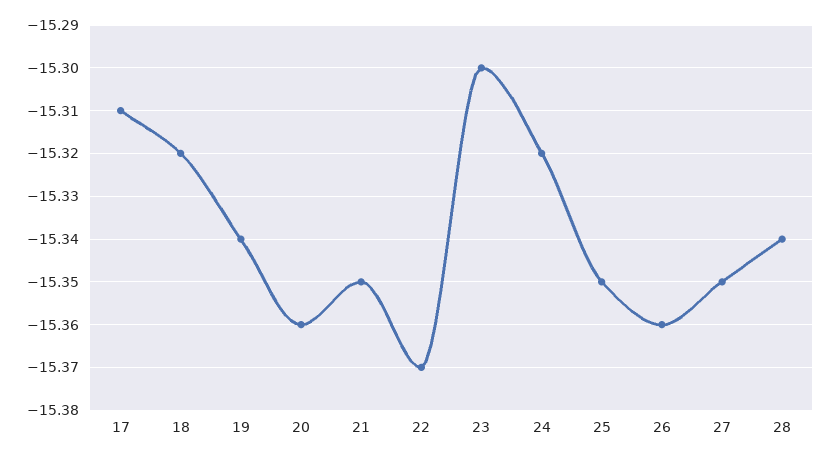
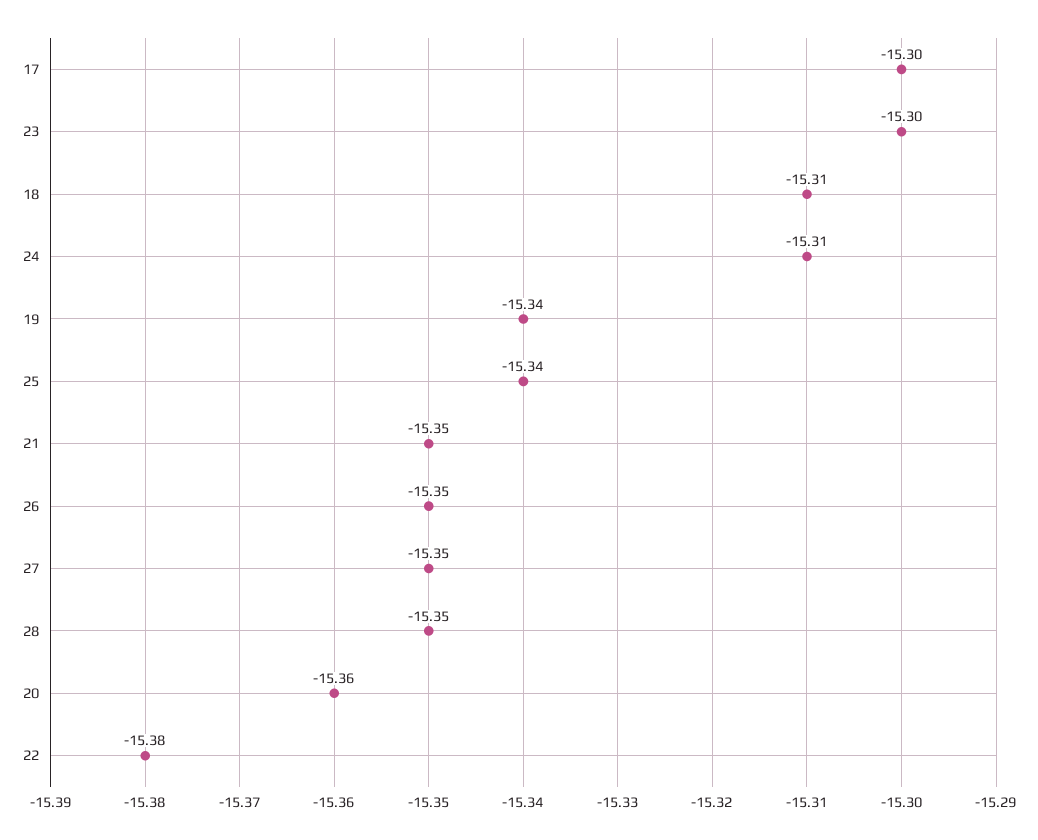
17: -15.31 -> -15.3
18: -15.32 -> -15.31
22: -15.37 -> -15.38
24: -15.32 -> -15.31
25: -15.35 -> -15.34
26: -15.36 -> -15.35
28: -15.34 -> -15.35

